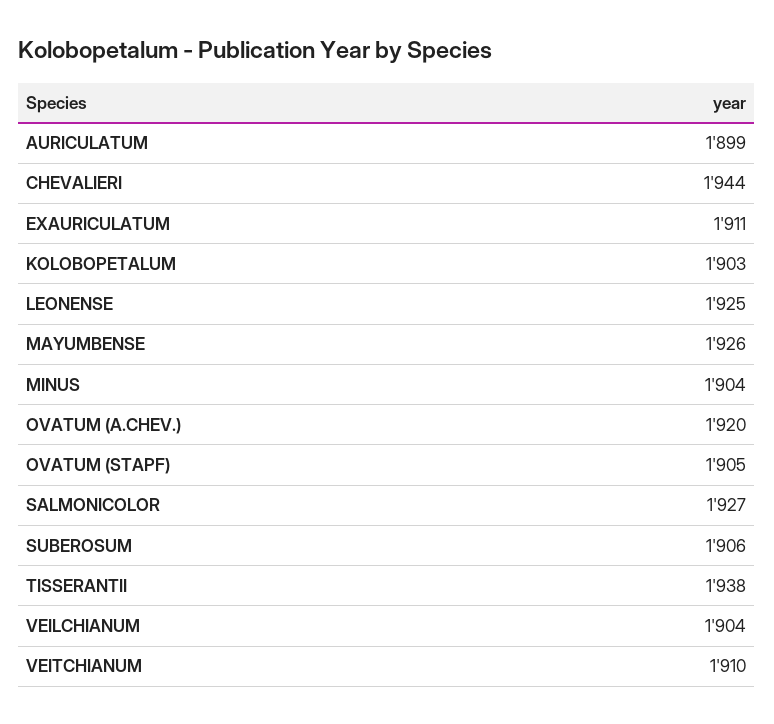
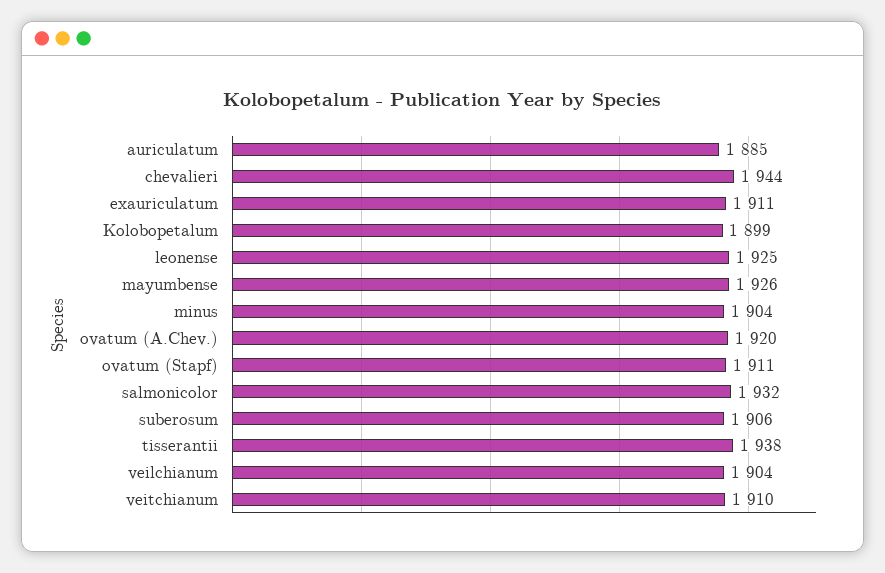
AURICULATUM: 1899 -> 1885
KOLOBOPETALUM: 1903 -> 1899
OVATUM (STAPF): 1905 -> 1911
SALMONICOLOR: 1927 -> 1932

